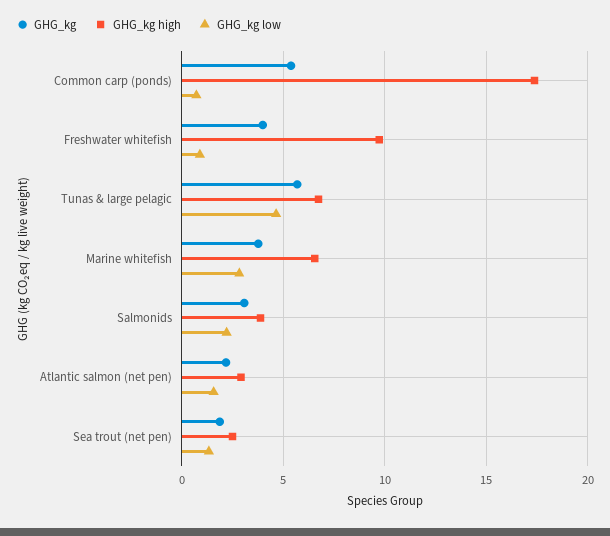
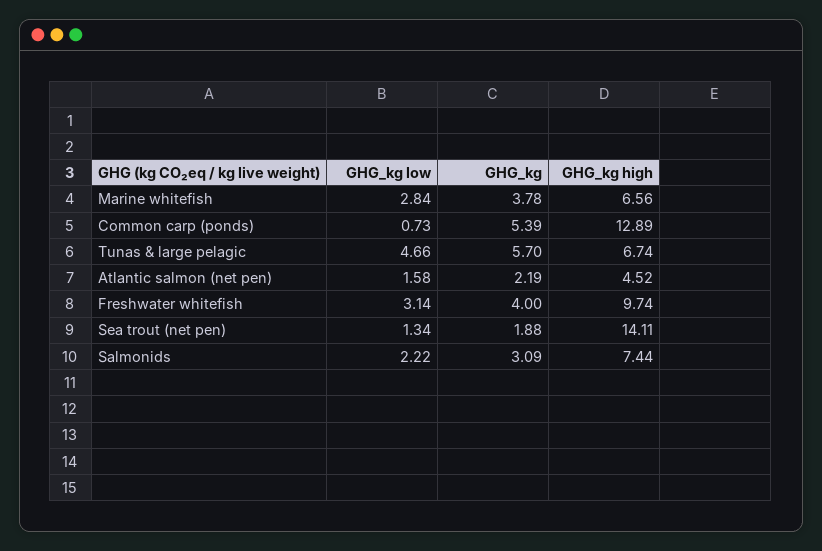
GHG_kg high, Common carp (ponds): 17.5 -> 12.89
GHG_kg low, Freshwater whitefish: 1 -> 3.14
GHG_kg high, Salmonids: 4 -> 7.44
GHG_kg high, Atlantic salmon (net pen): 3 -> 4.52
GHG_kg high, Sea trout (net pen): 2.5 -> 14.11

